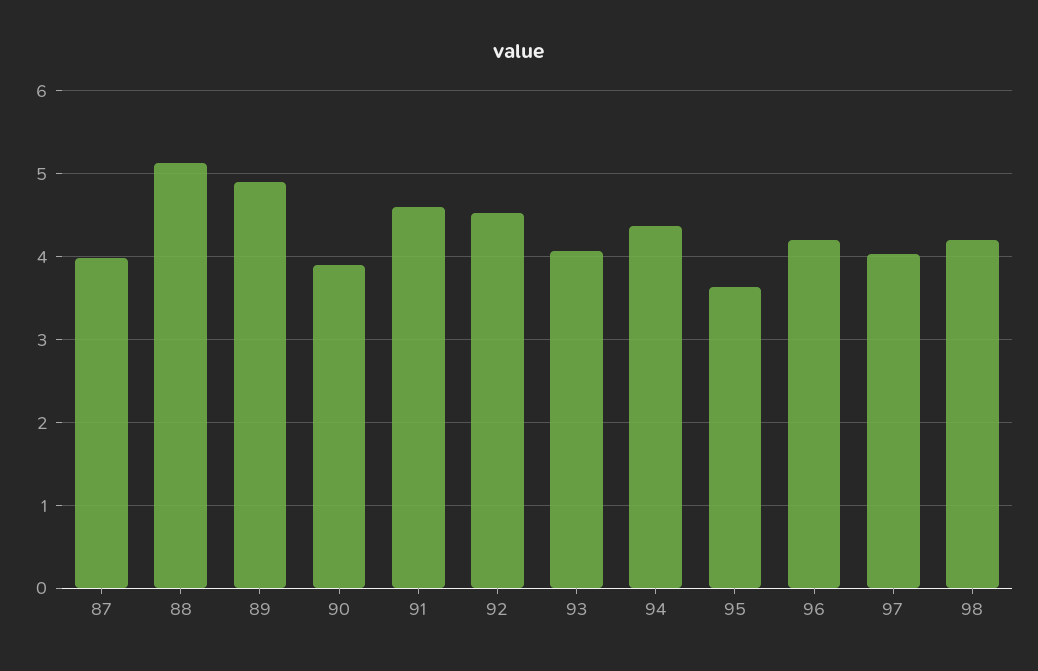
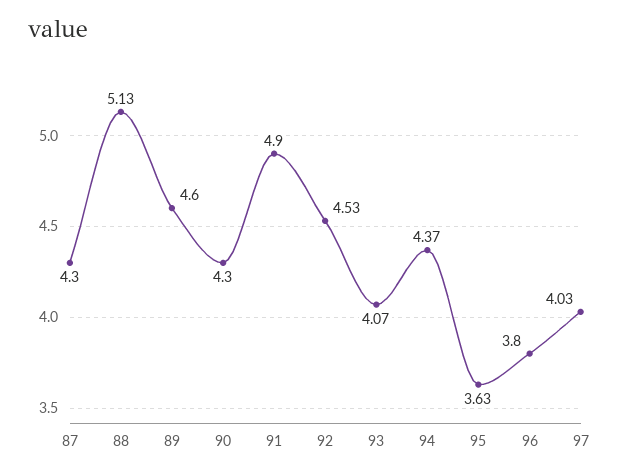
87: 4 -> 4.3
89: 4.9 -> 4.6
90: 3.9 -> 4.3
91: 4.6 -> 4.9
96: 4.2 -> 3.8
98: 4.2 -> none

